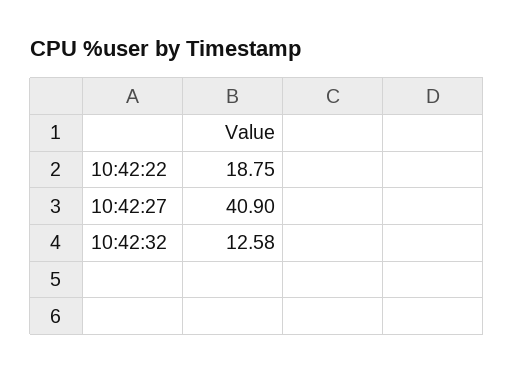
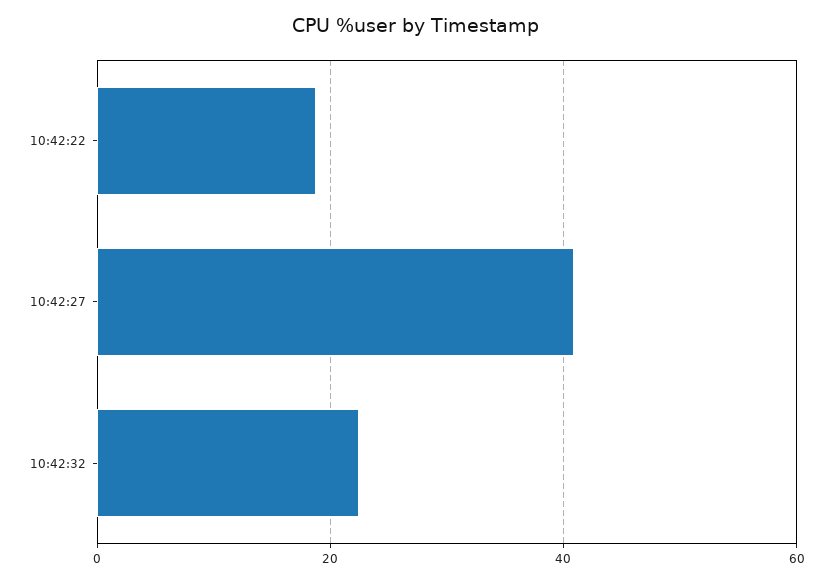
10:42:32: 12.58 -> 22

